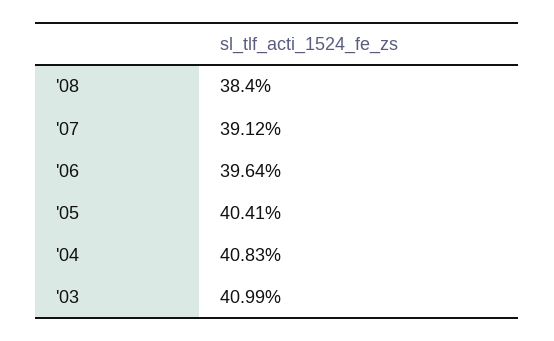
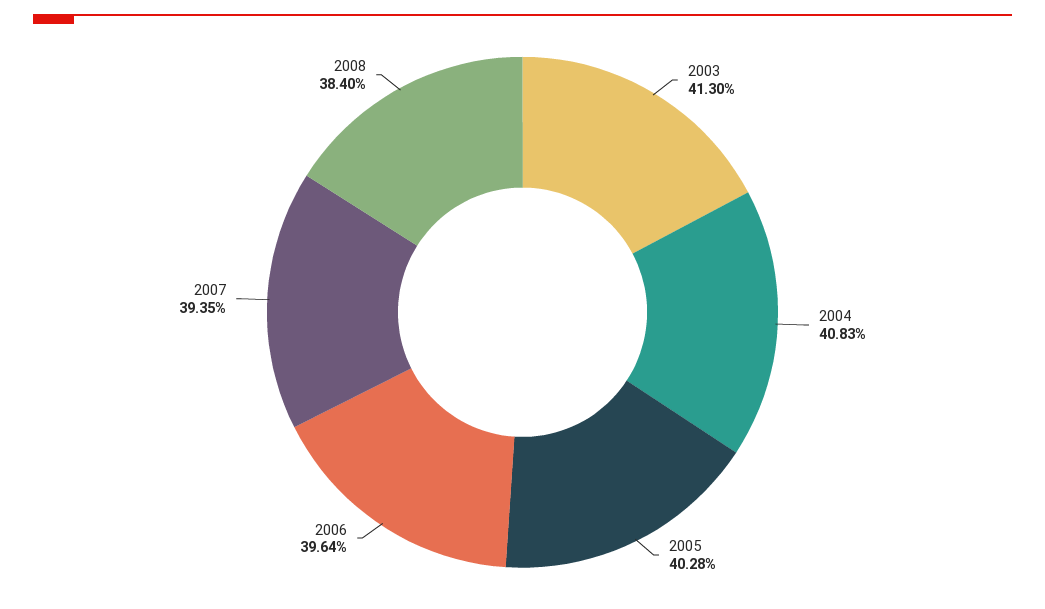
'07: 39.12 -> 39.35
'05: 40.41 -> 40.28
'03: 40.99 -> 41.3

